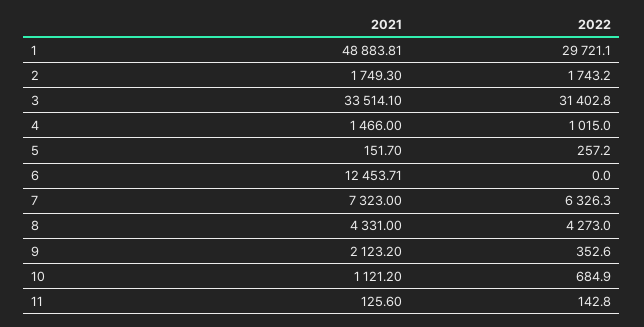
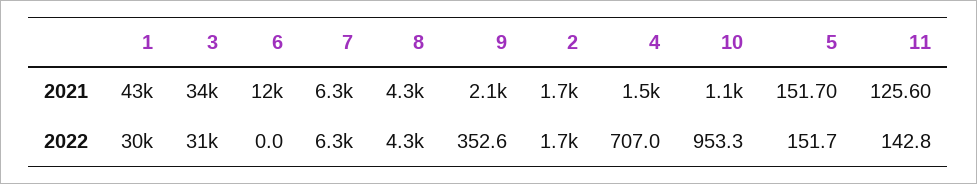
2021, 1: 48883.81 -> 43000
2022, 4: 1015 -> 707
2022, 5: 257.2 -> 151.7
2021, 7: 7323 -> 6300
2022, 10: 684.9 -> 953.3

